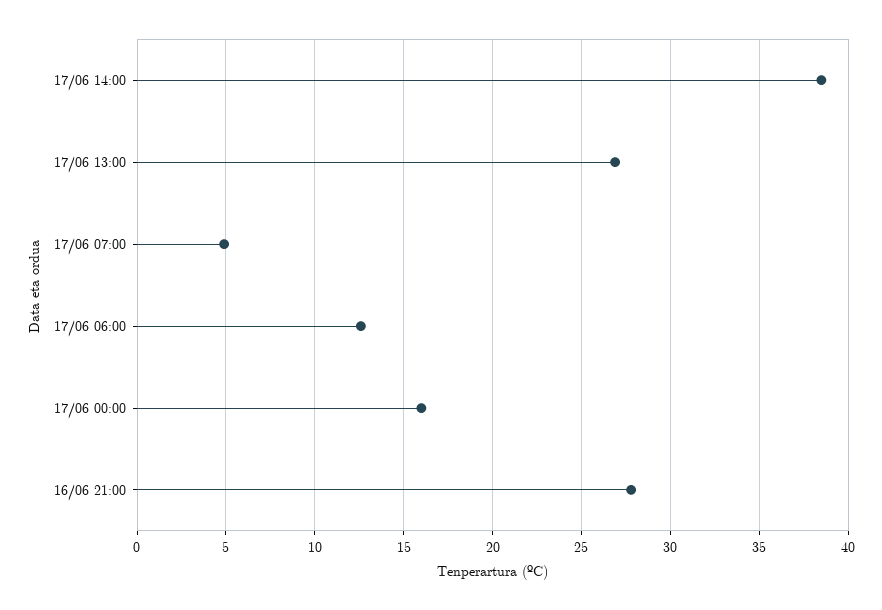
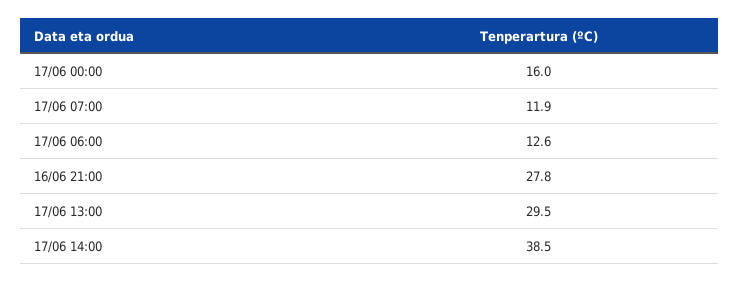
17/06 13:00: 27 -> 29.5
17/06 07:00: 5 -> 11.9

